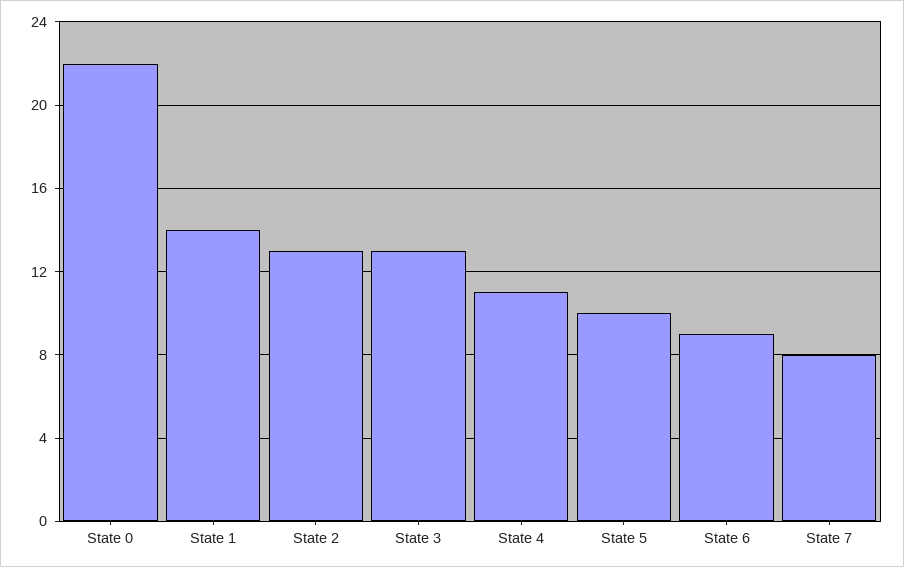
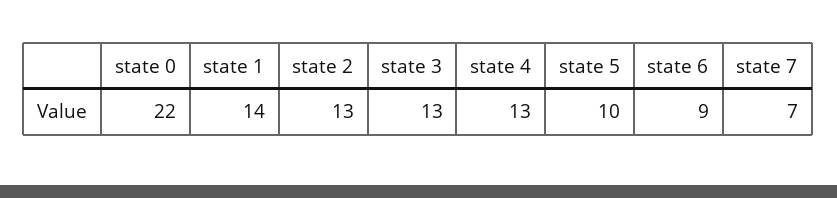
State 4: 11 -> 13
State 7: 8 -> 7

